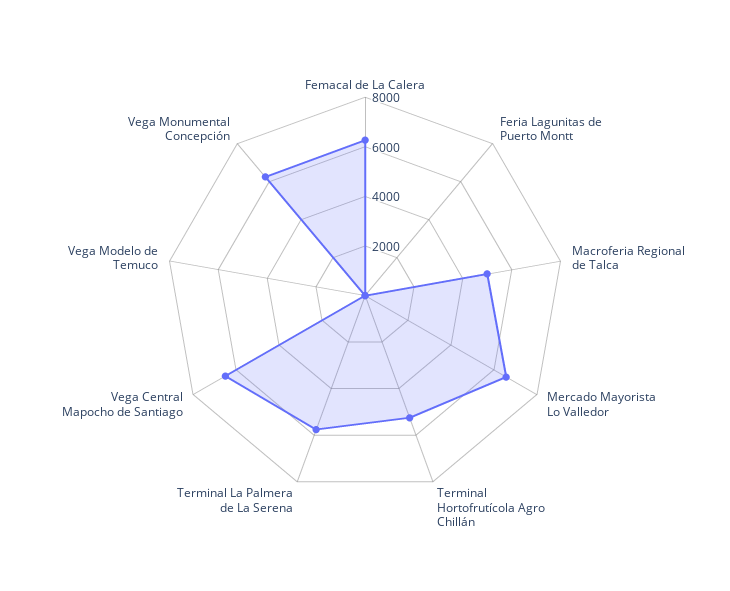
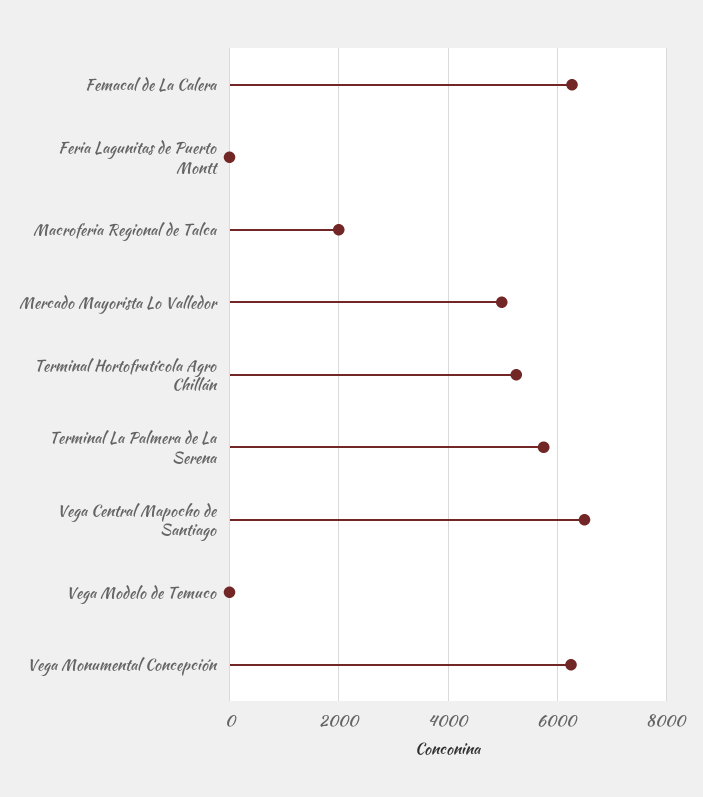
Macroferia Regional de Talca: 5000 -> 2000
Mercado Mayorista Lo Valledor: 6500 -> 5000

